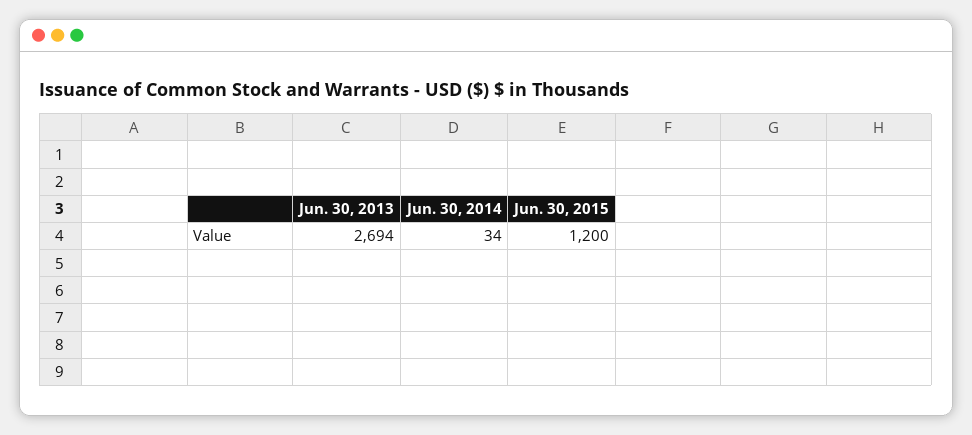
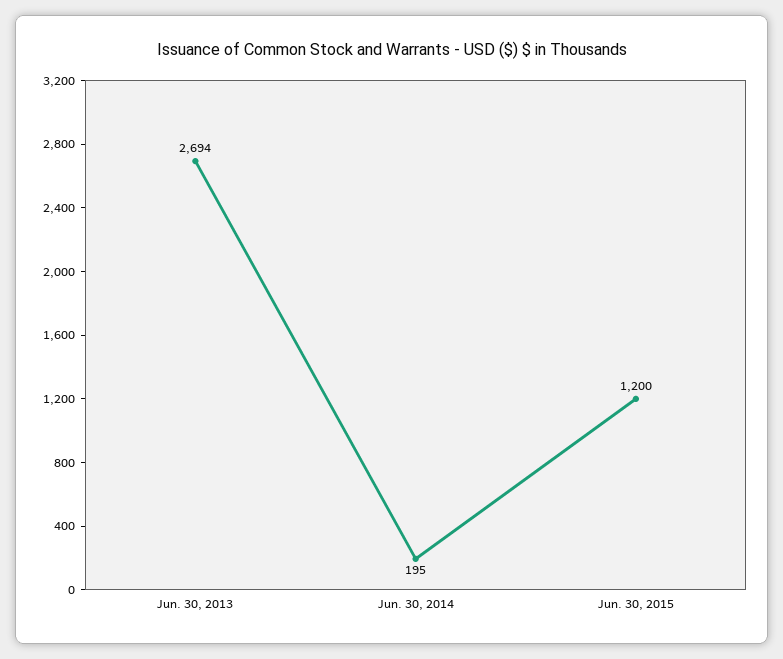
Jun. 30, 2014: 34 -> 195

